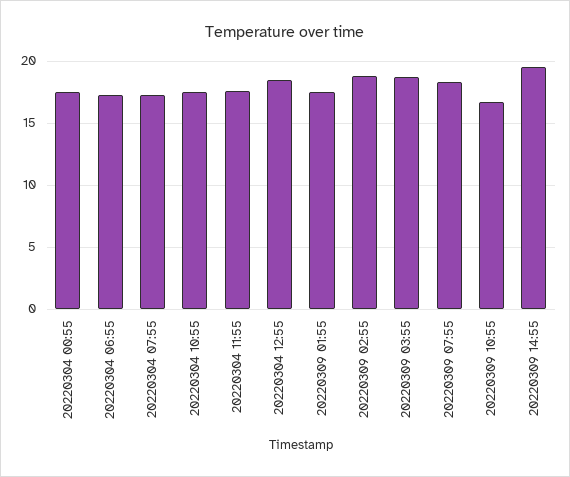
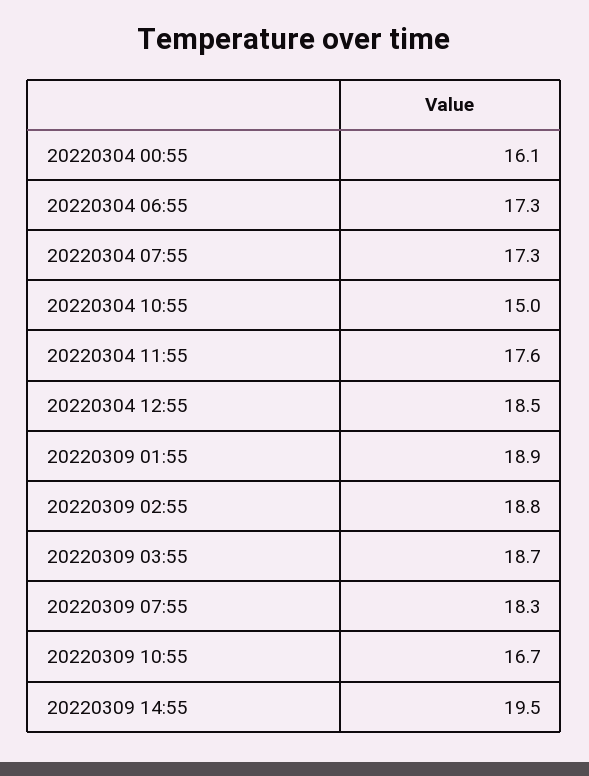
20220304 00:55: 17.5 -> 16.1
20220304 10:55: 17.5 -> 15
20220309 01:55: 17.5 -> 18.9

